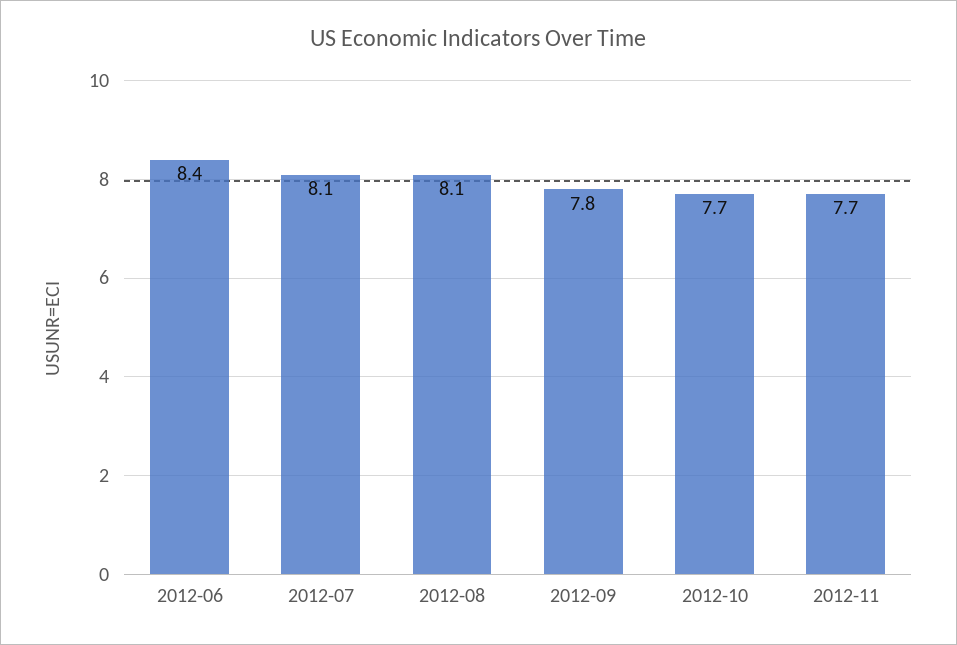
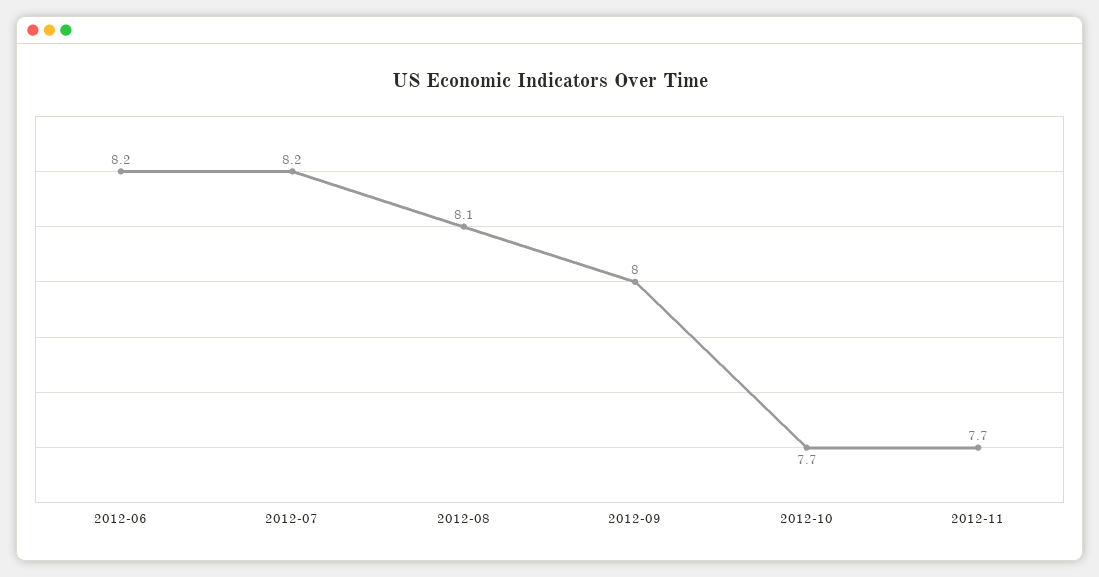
2012-06: 8.4 -> 8.2
2012-07: 8.1 -> 8.2
2012-09: 7.8 -> 8

